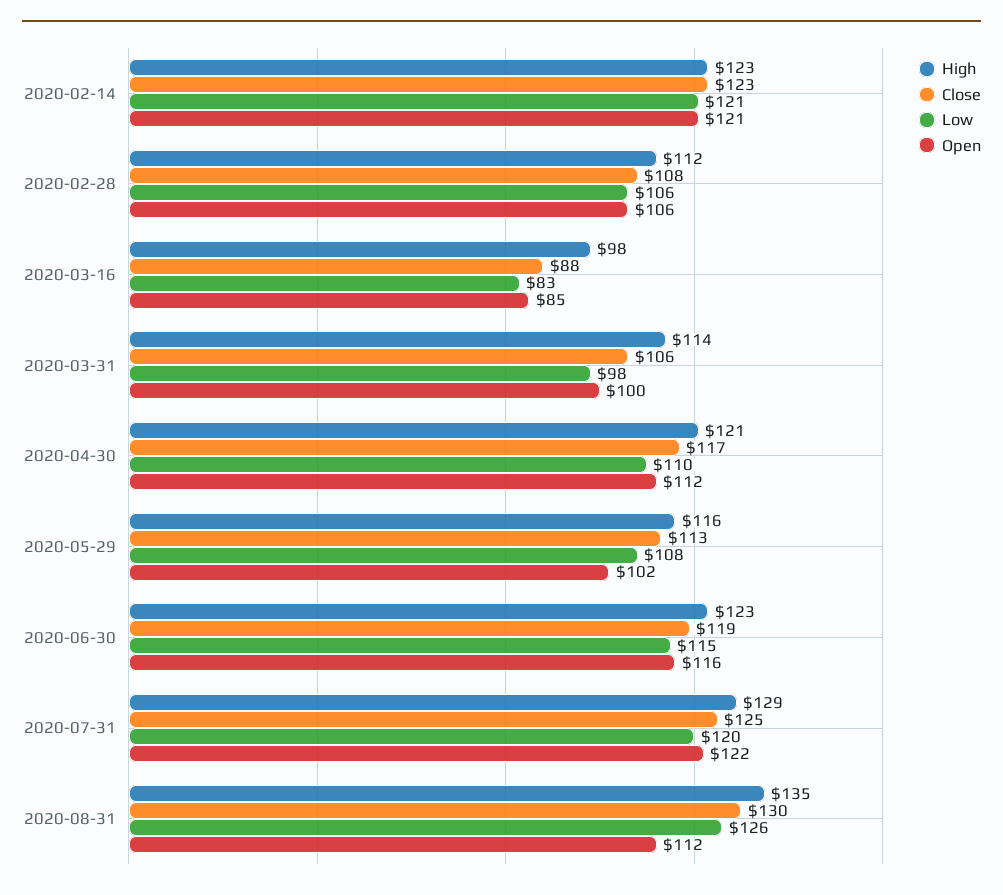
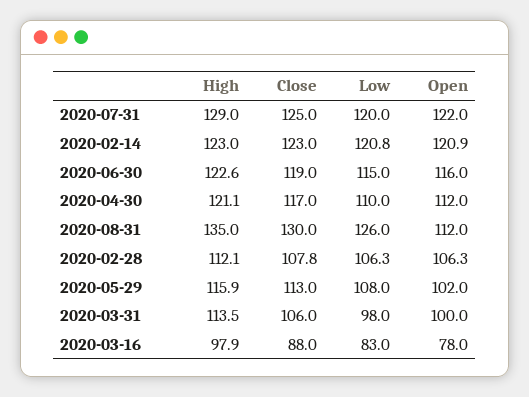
Open, 2020-03-16: 85 -> 78

